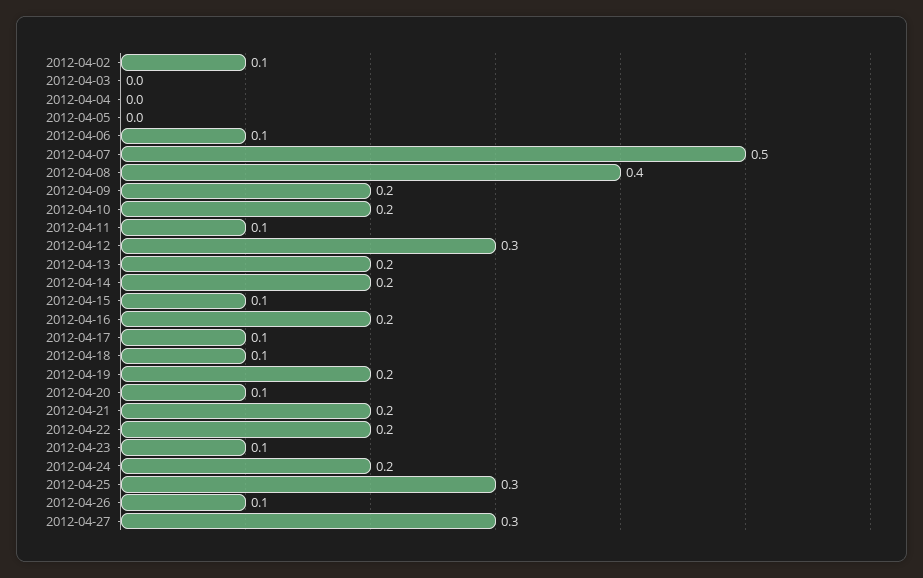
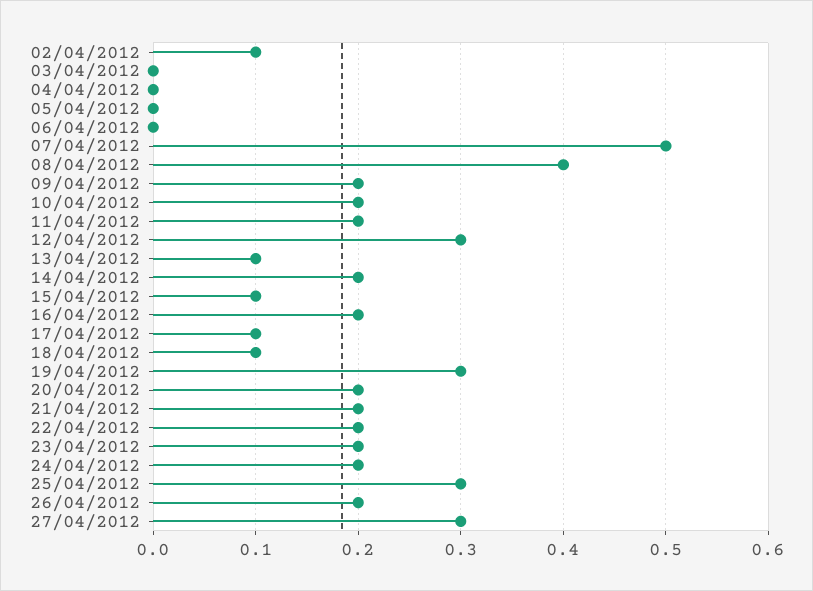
2012-04-06: 0.1 -> 0
2012-04-11: 0.1 -> 0.2
2012-04-13: 0.2 -> 0.1
2012-04-19: 0.2 -> 0.3
2012-04-20: 0.1 -> 0.2
2012-04-23: 0.1 -> 0.2
2012-04-26: 0.1 -> 0.2

